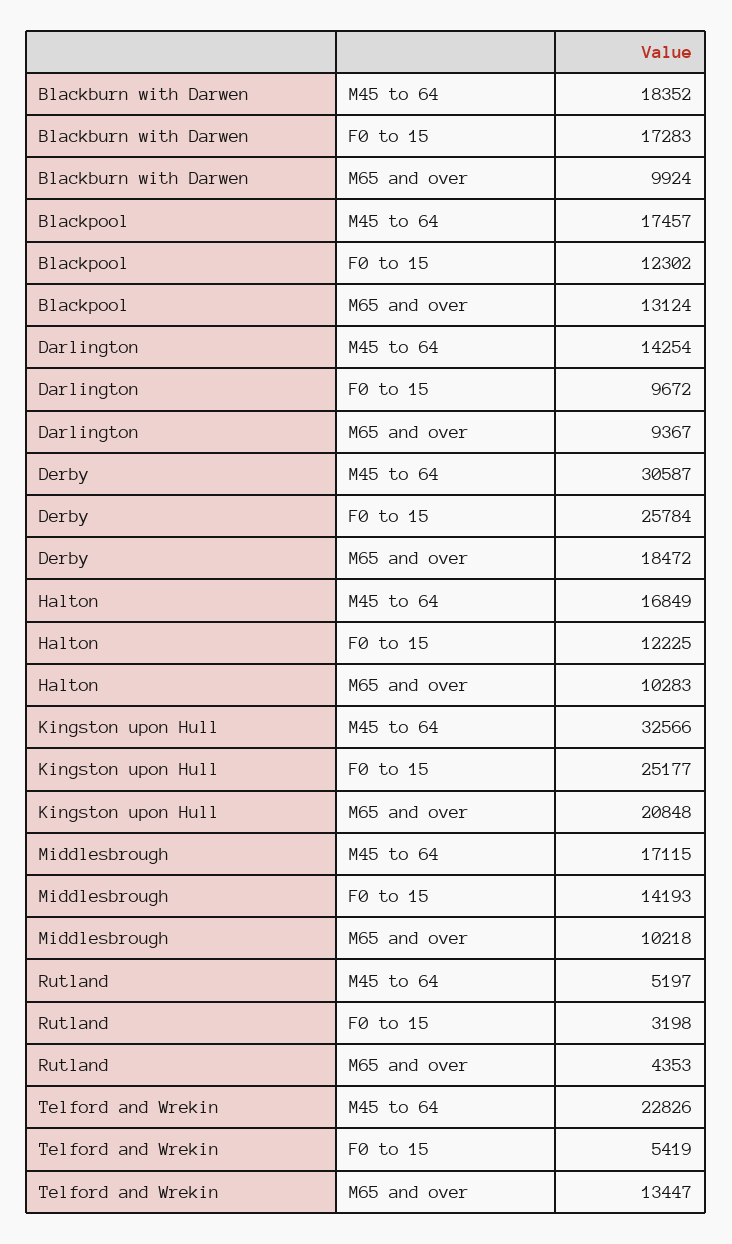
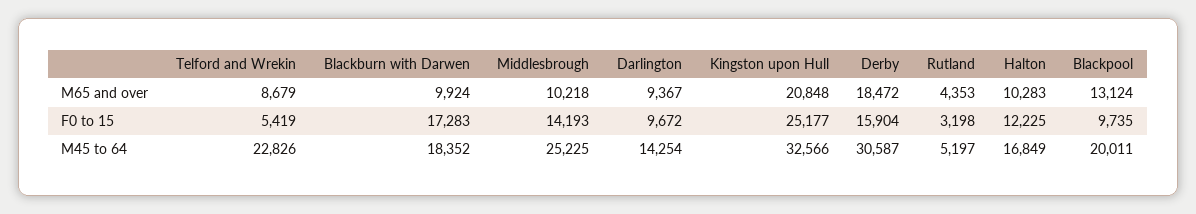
Blackpool, M45 to 64: 17457 -> 20011
Blackpool, F0 to 15: 12302 -> 9735
Derby, F0 to 15: 25784 -> 15904
Middlesbrough, M45 to 64: 17115 -> 25225
Telford and Wrekin, M65 and over: 13447 -> 8679

